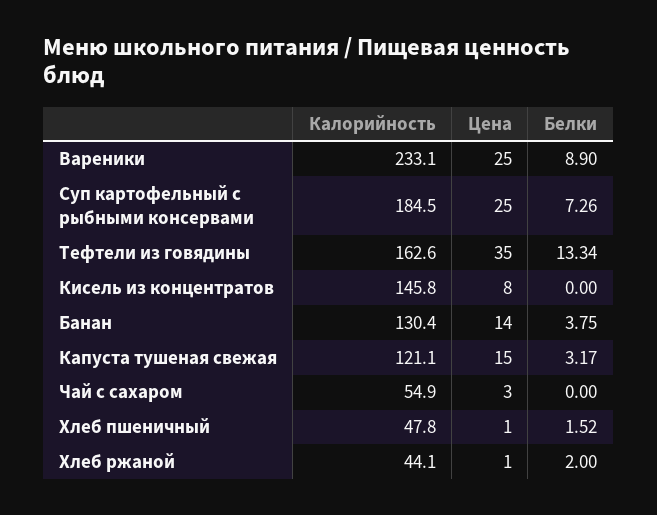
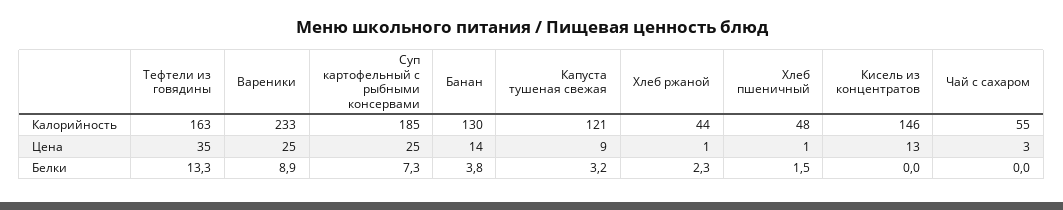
Цена, Кисель из концентратов: 8 -> 13
Цена, Капуста тушеная свежая: 15 -> 9
Белки, Хлеб ржаной: 2 -> 2.3

